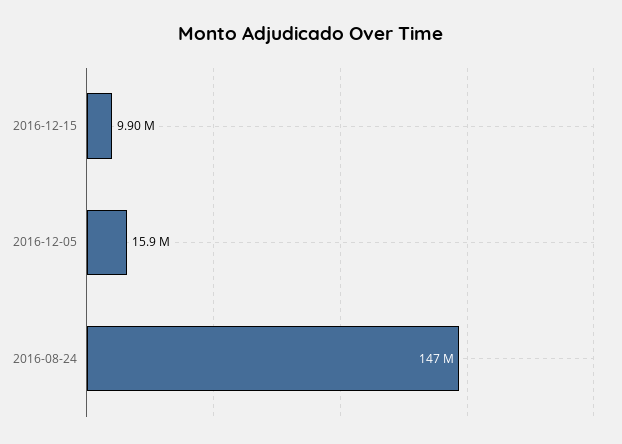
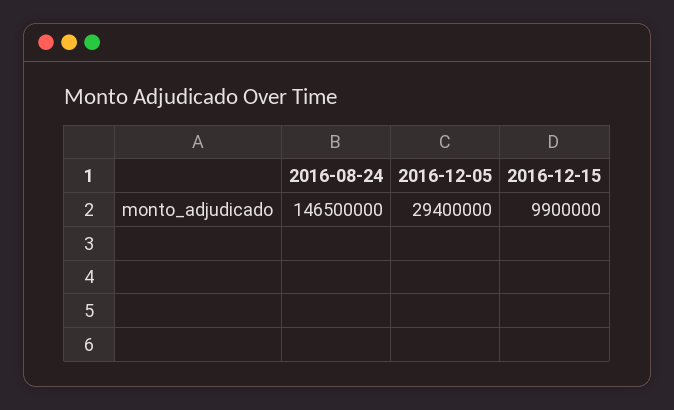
2016-12-05: 15900000 -> 29400000

